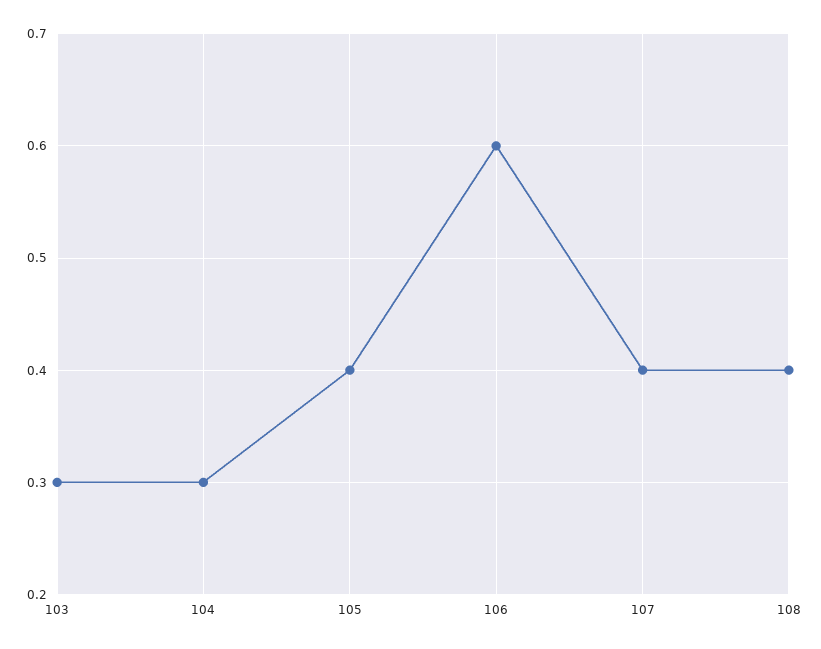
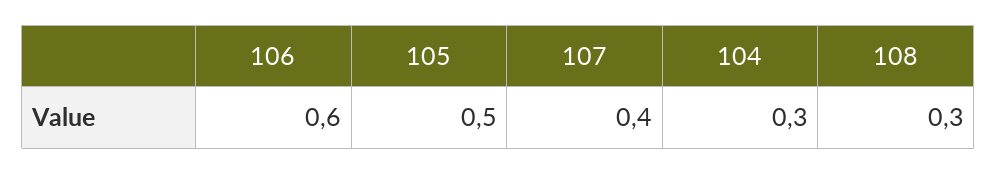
103: 0.3 -> none
105: 0.4 -> 0.5
108: 0.4 -> 0.3

